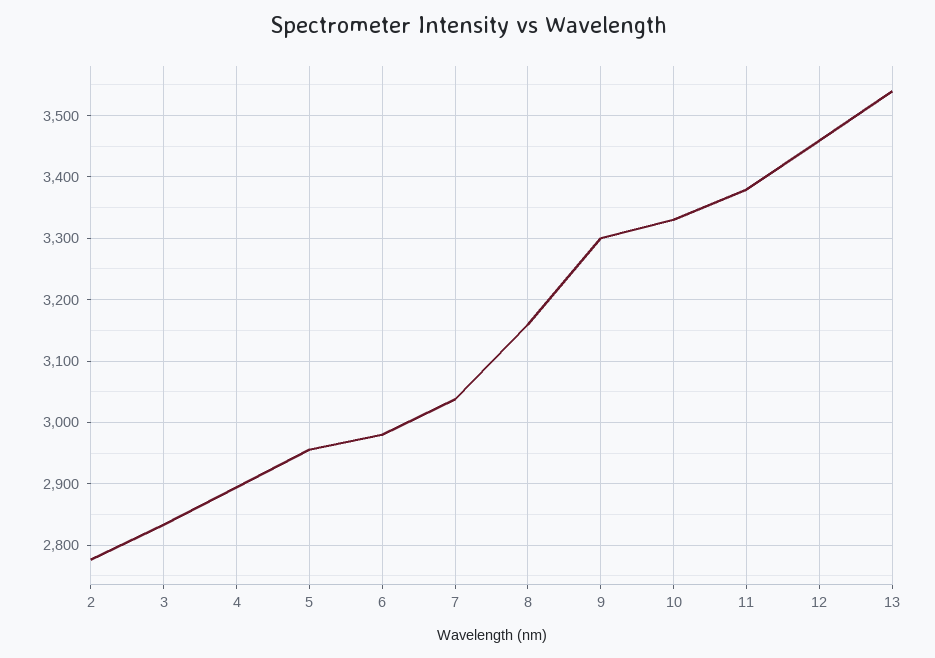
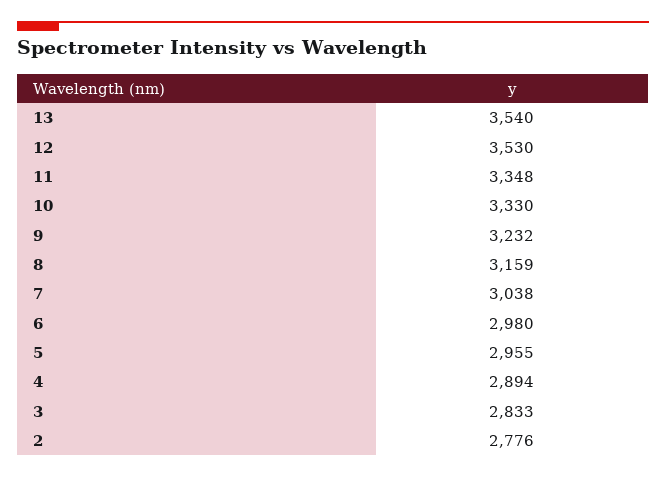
9: 3300 -> 3232
11: 3380 -> 3348
12: 3460 -> 3530

